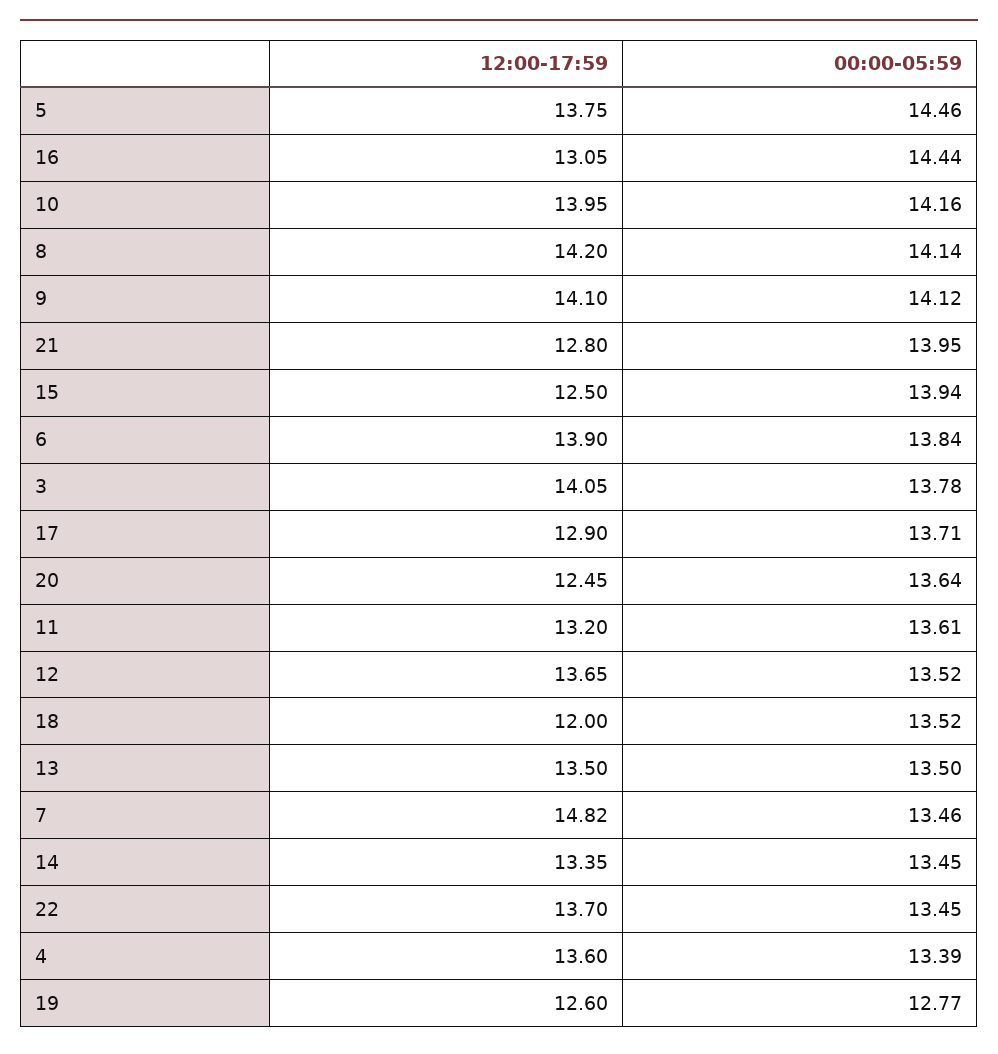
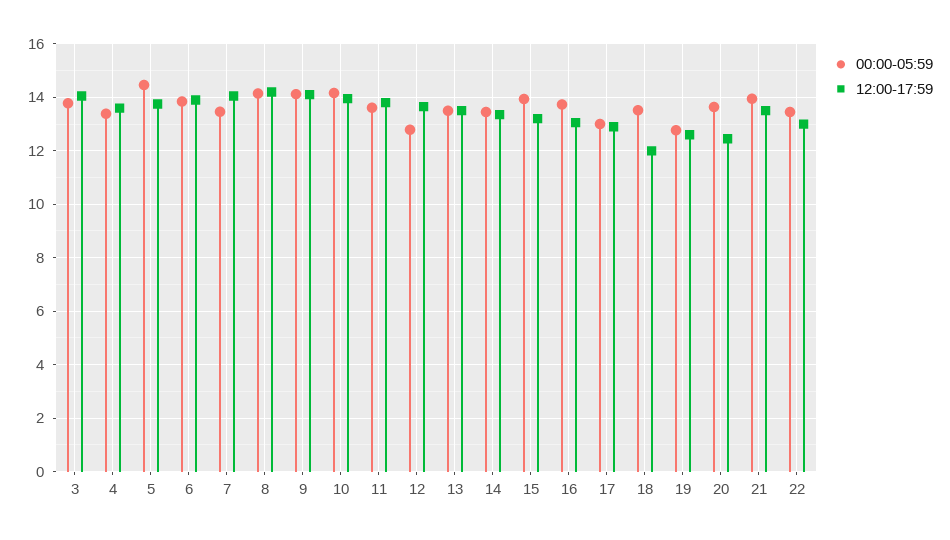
00:00-05:59, 16: 14.44 -> 13.75
12:00-17:59, 21: 12.8 -> 13.5
12:00-17:59, 15: 12.5 -> 13.25
00:00-05:59, 17: 13.71 -> 13
12:00-17:59, 11: 13.2 -> 13.75
00:00-05:59, 12: 13.52 -> 12.75
12:00-17:59, 7: 14.82 -> 14
12:00-17:59, 22: 13.7 -> 13

